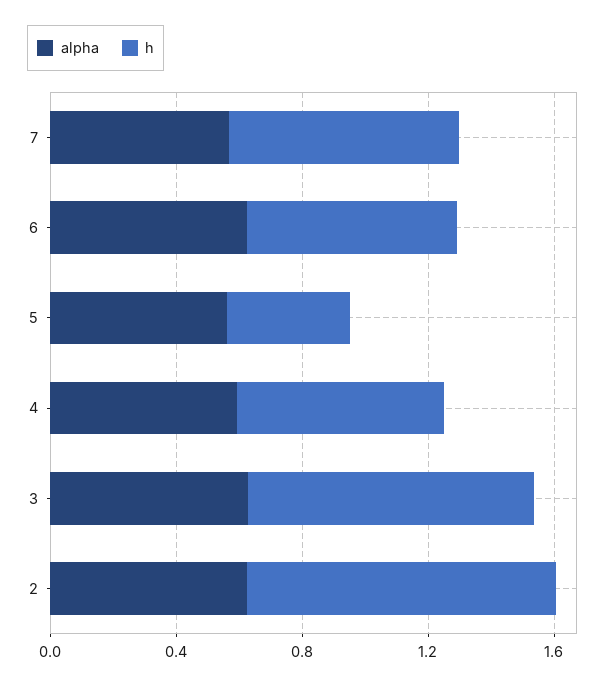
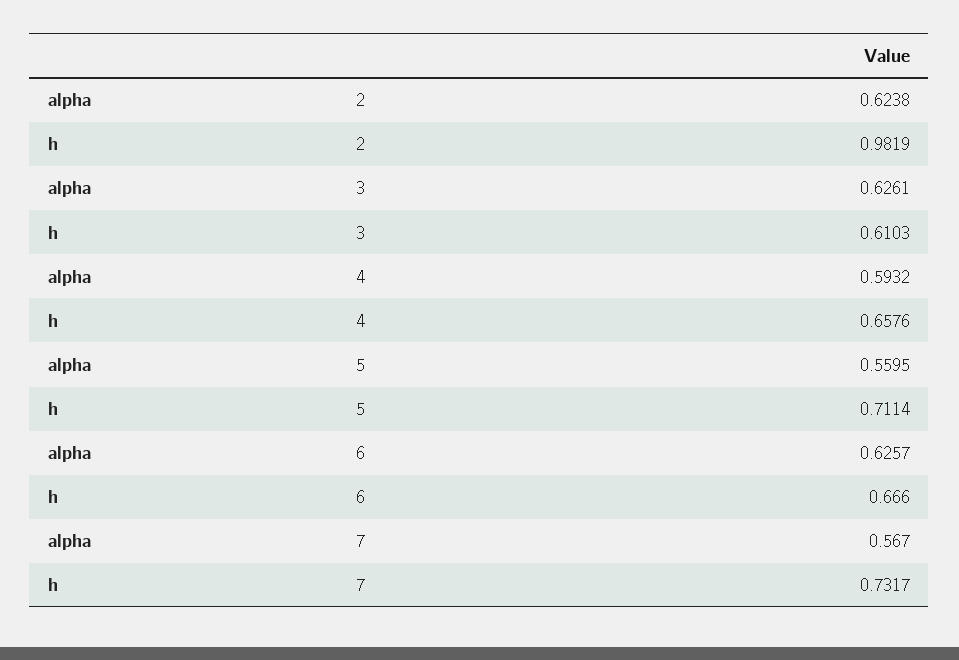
h, 5: 0.4 -> 0.7114
h, 3: 0.9 -> 0.6103

